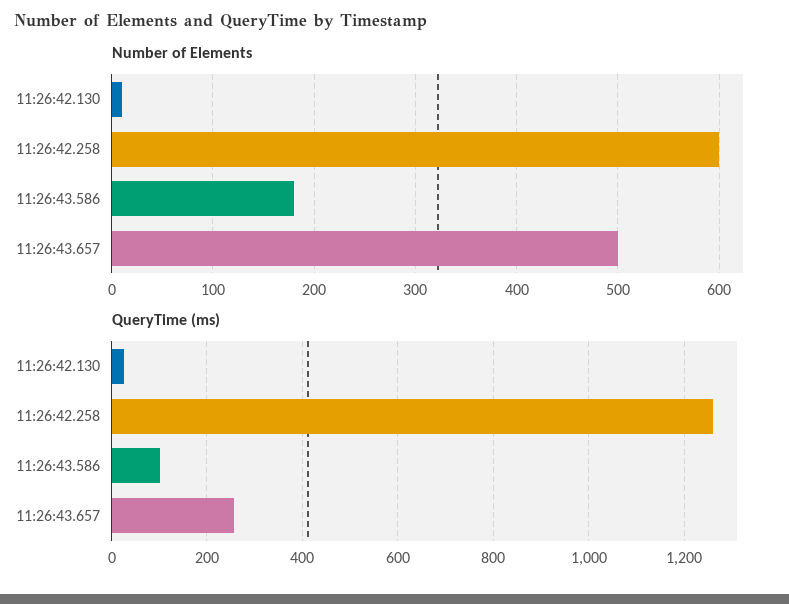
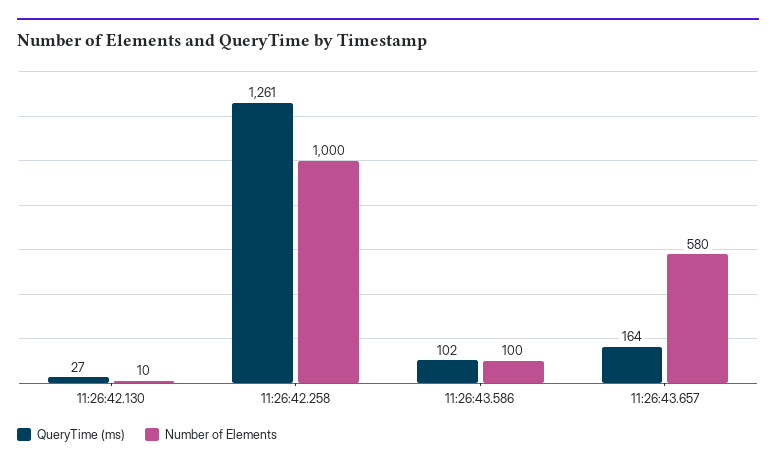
Number of Elements, 11:26:42.258: 600 -> 1000
Number of Elements, 11:26:43.586: 180 -> 100
Number of Elements, 11:26:43.657: 500 -> 580
QueryTime (ms), 11:26:43.657: 260 -> 164

